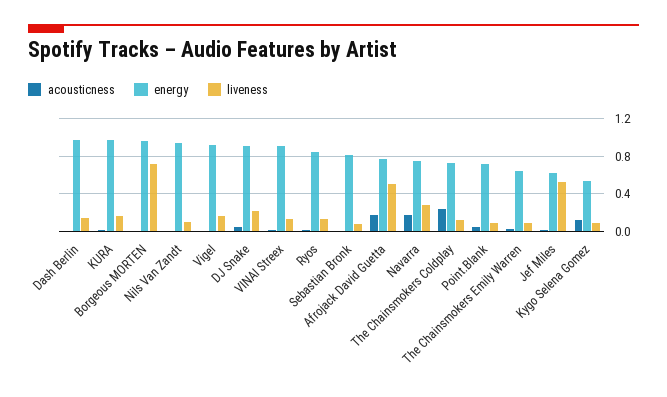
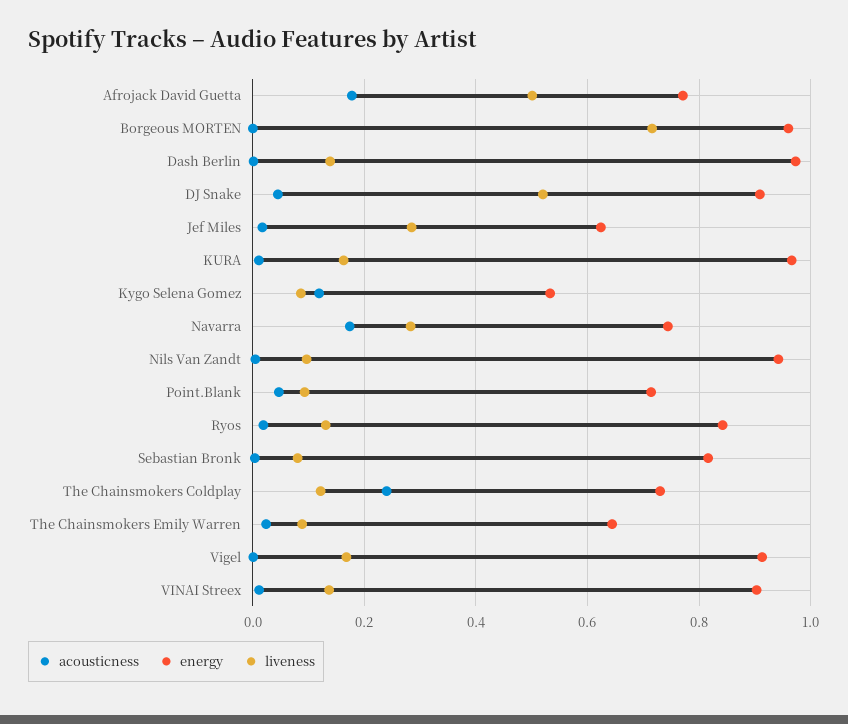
liveness, DJ Snake: 0.2 -> 0.52
liveness, Jef Miles: 0.5 -> 0.28

